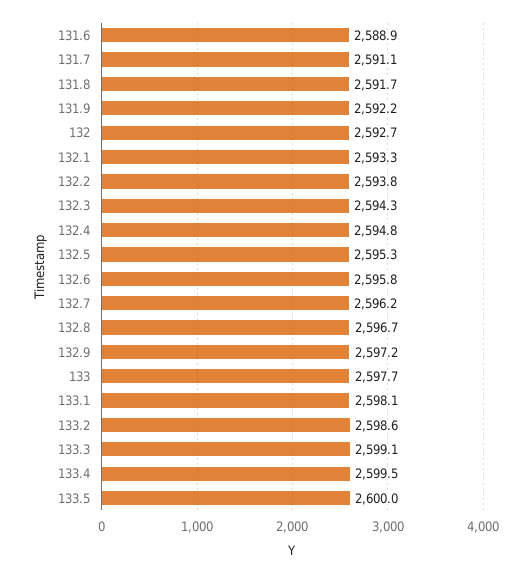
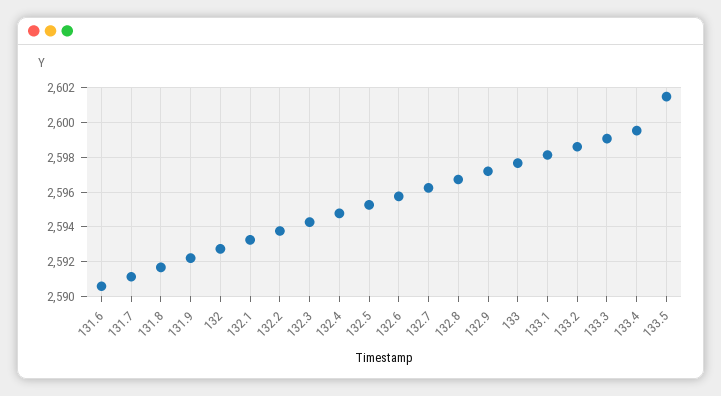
131.6: 2588.9 -> 2590.5
133.5: 2600 -> 2601.5

